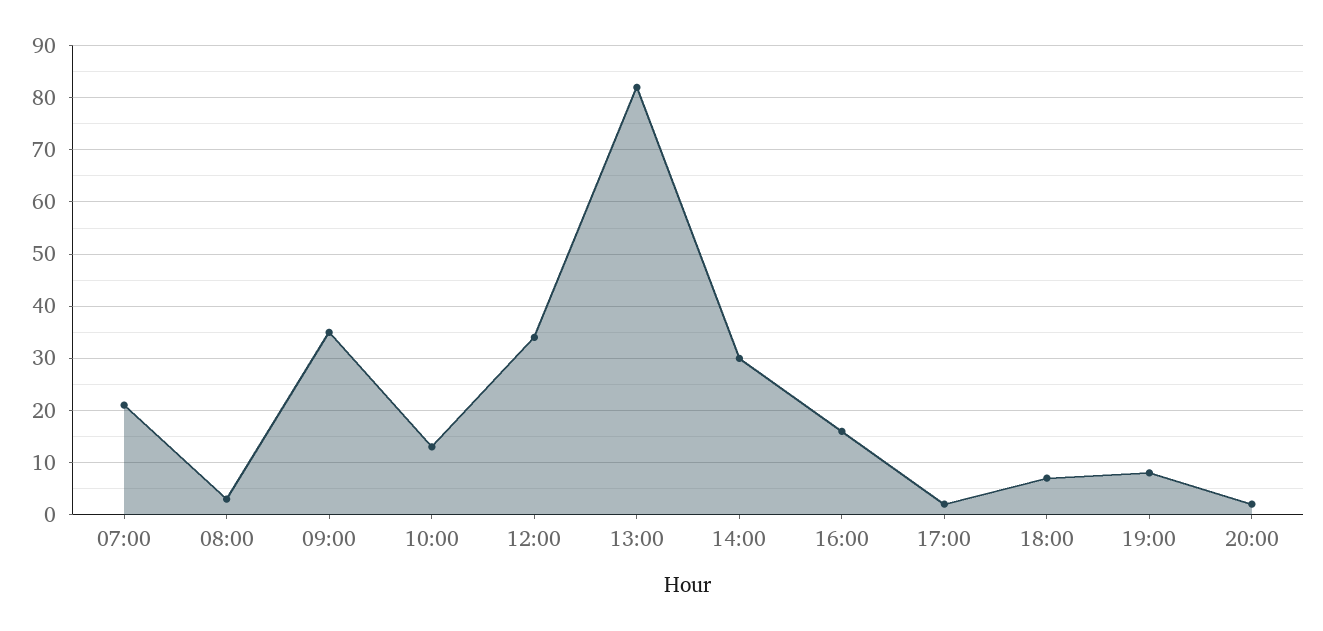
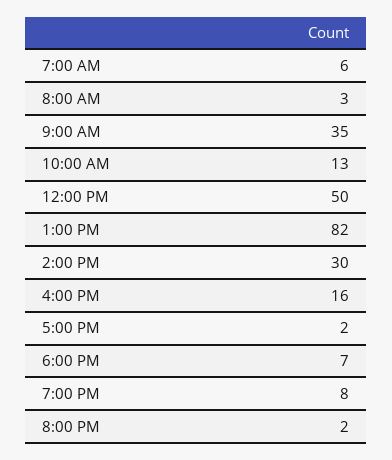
07:00: 20 -> 6
12:00: 35 -> 50

